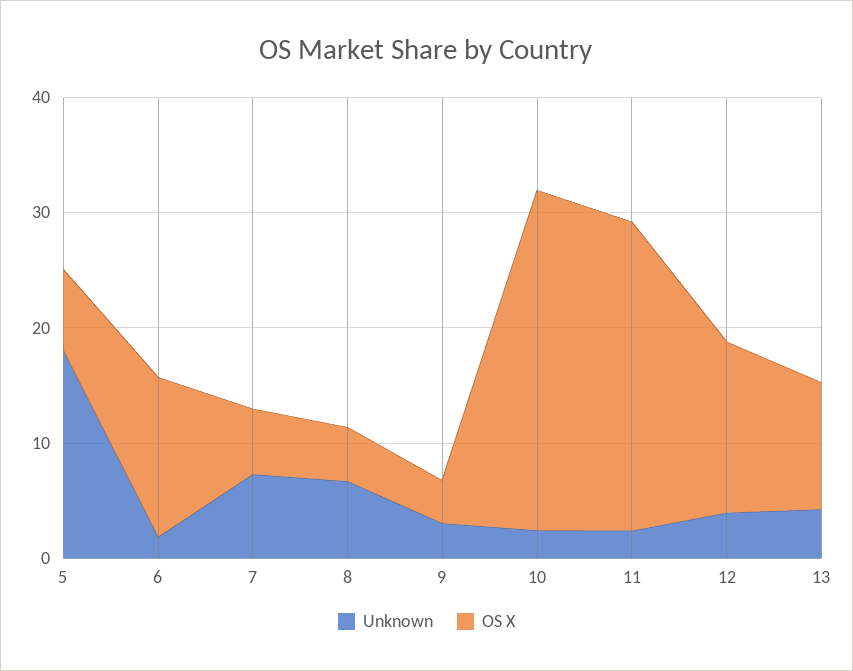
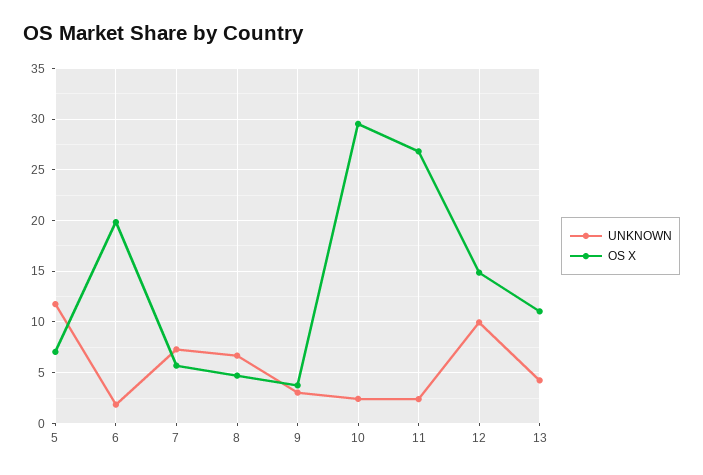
Unknown, 5: 18 -> 12
OS X, 6: 14 -> 20
Unknown, 12: 4 -> 10

